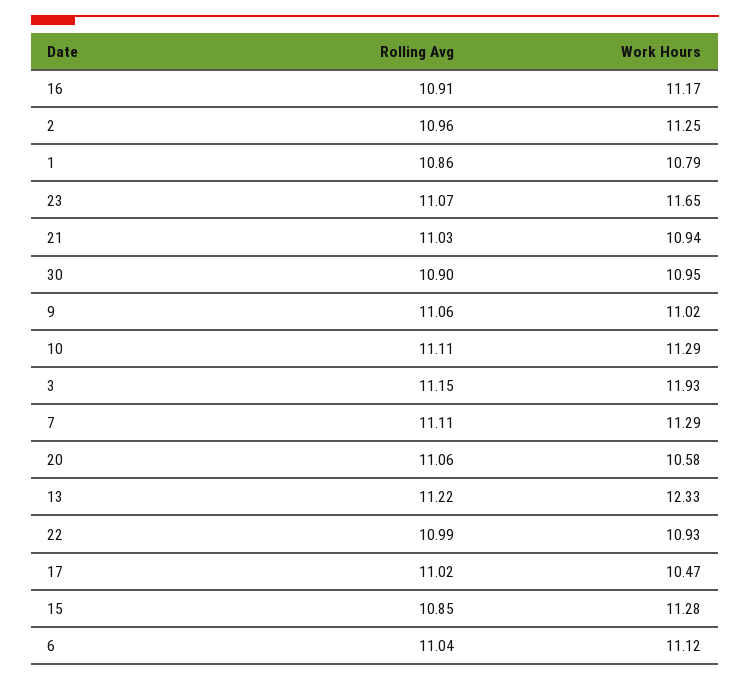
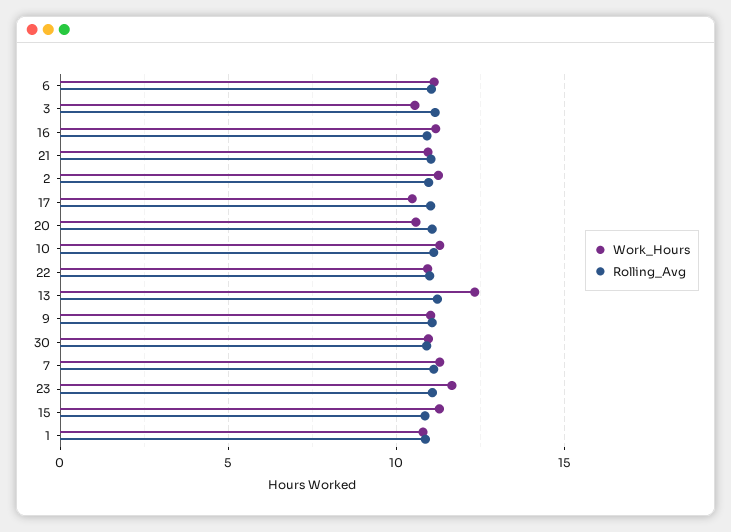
Work Hours, 3: 11.93 -> 10.5

